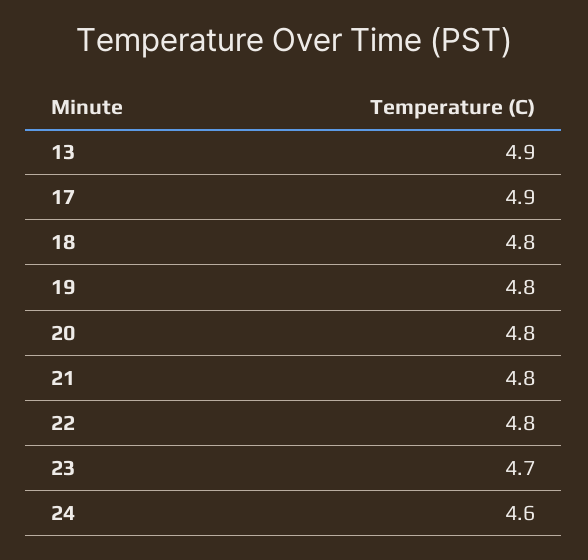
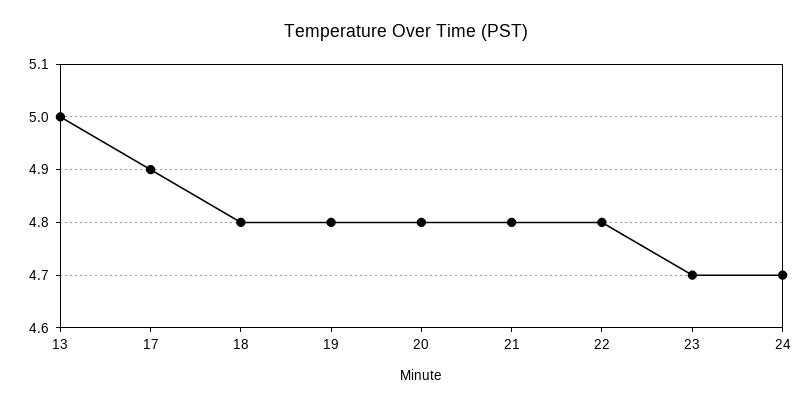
13: 4.9 -> 5
24: 4.6 -> 4.7

